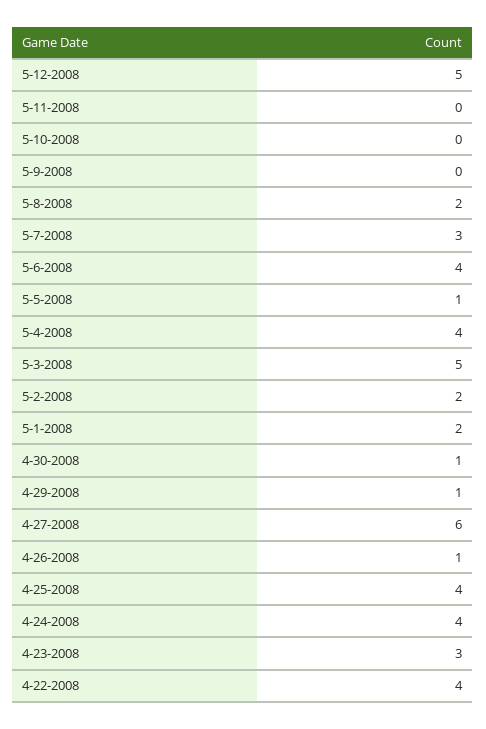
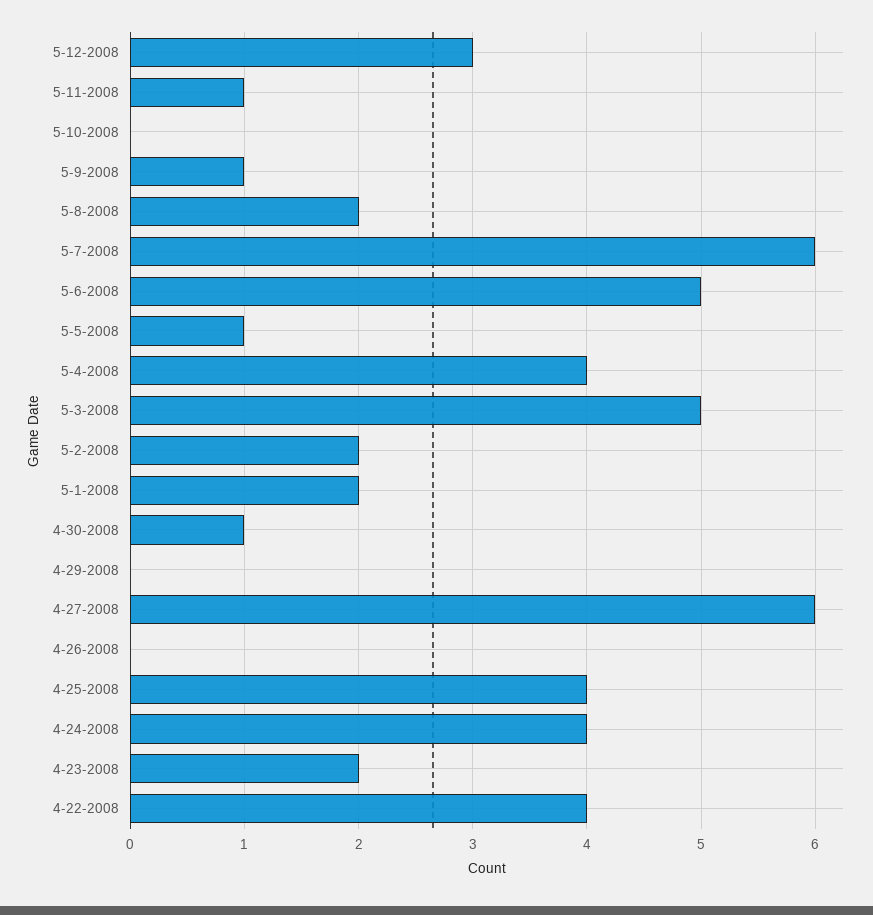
5-12-2008: 5 -> 3
5-11-2008: 0 -> 1
5-9-2008: 0 -> 1
5-7-2008: 3 -> 6
5-6-2008: 4 -> 5
4-29-2008: 1 -> 0
4-26-2008: 1 -> 0
4-23-2008: 3 -> 2

